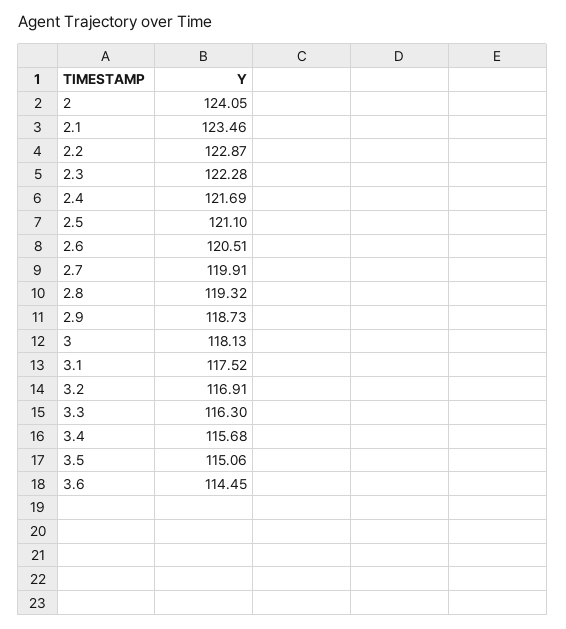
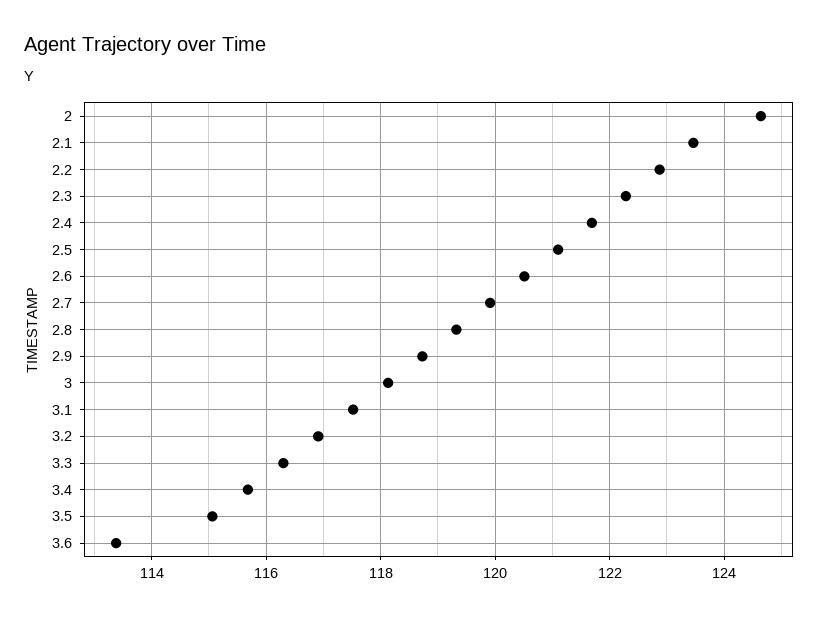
2: 124.05 -> 124.6
3.6: 114.45 -> 113.4

